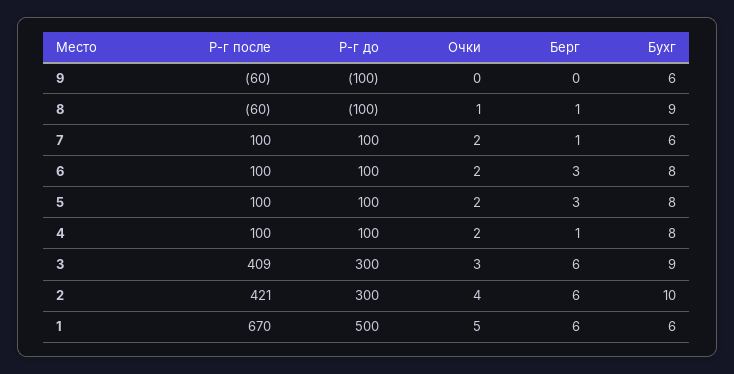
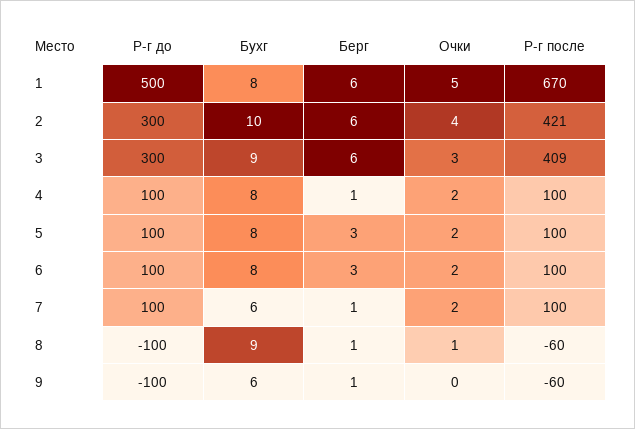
Берг, 9: 0 -> 1
Бухг, 1: 6 -> 8

